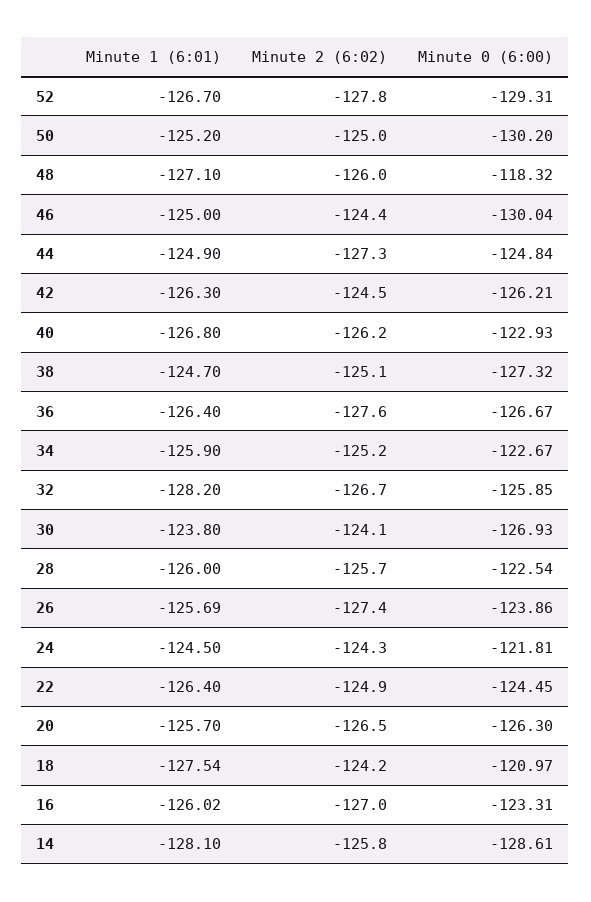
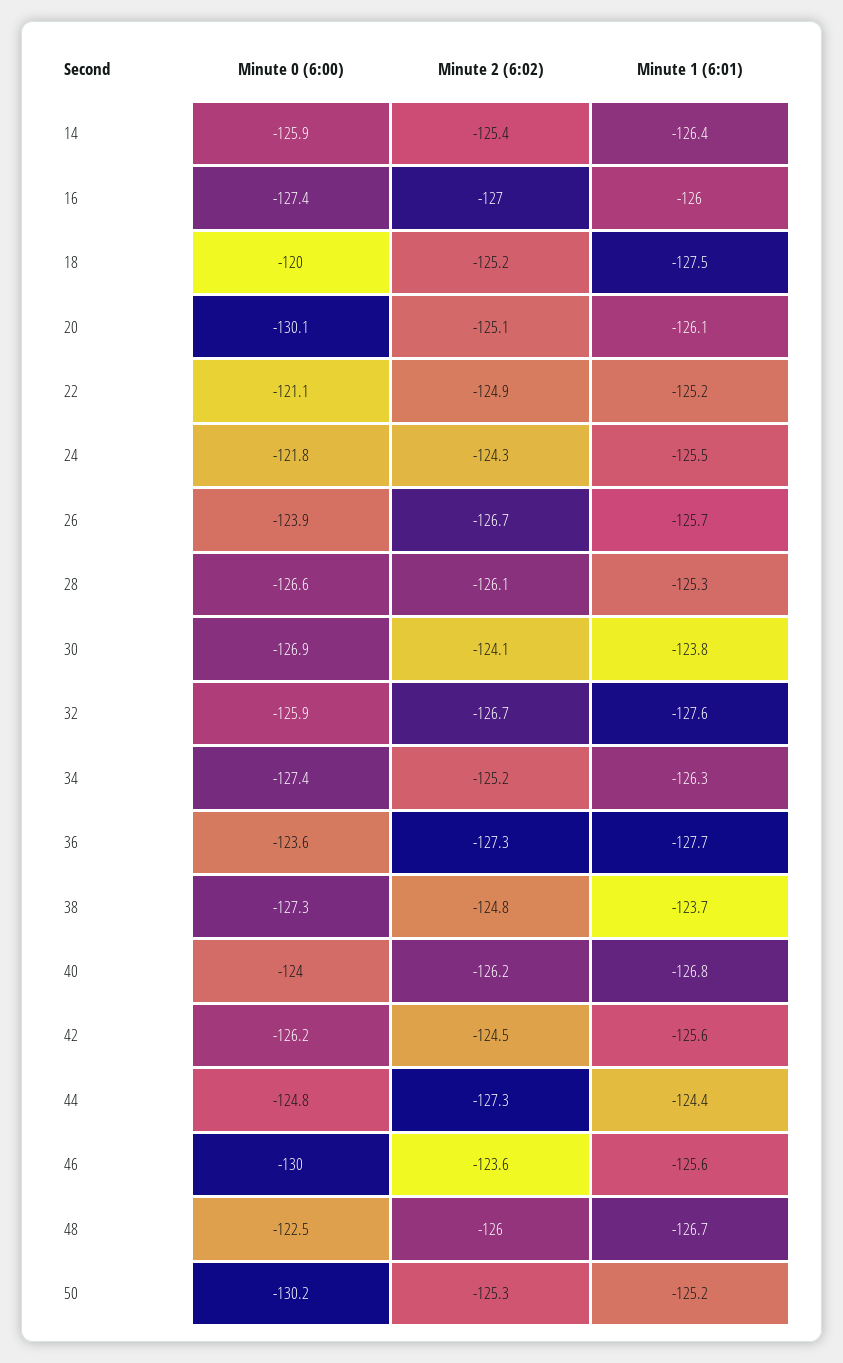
Minute 1 (6:01), 52: -126.7 -> none
Minute 2 (6:02), 52: -127.8 -> none
Minute 0 (6:00), 52: -129.31 -> none
Minute 2 (6:02), 50: -125 -> -125.3
Minute 1 (6:01), 48: -127.1 -> -126.7
Minute 0 (6:00), 48: -118.32 -> -122.5
Minute 1 (6:01), 46: -125 -> -125.6
Minute 2 (6:02), 46: -124.4 -> -123.6
Minute 1 (6:01), 44: -124.9 -> -124.4
Minute 1 (6:01), 42: -126.3 -> -125.6
Minute 0 (6:00), 40: -122.93 -> -124
Minute 1 (6:01), 38: -124.7 -> -123.7
Minute 2 (6:02), 38: -125.1 -> -124.8
Minute 1 (6:01), 36: -126.4 -> -127.7
Minute 2 (6:02), 36: -127.6 -> -127.3
Minute 0 (6:00), 36: -126.67 -> -123.6
Minute 1 (6:01), 34: -125.9 -> -126.3
Minute 0 (6:00), 34: -122.67 -> -127.4
Minute 1 (6:01), 32: -128.2 -> -127.6
Minute 1 (6:01), 28: -126 -> -125.3
Minute 2 (6:02), 28: -125.7 -> -126.1
Minute 0 (6:00), 28: -122.54 -> -126.6
Minute 2 (6:02), 26: -127.4 -> -126.7
Minute 1 (6:01), 24: -124.5 -> -125.5
Minute 1 (6:01), 22: -126.4 -> -125.2
Minute 0 (6:00), 22: -124.45 -> -121.1
Minute 1 (6:01), 20: -125.7 -> -126.1
Minute 2 (6:02), 20: -126.5 -> -125.1
Minute 0 (6:00), 20: -126.3 -> -130.1
Minute 2 (6:02), 18: -124.2 -> -125.2
Minute 0 (6:00), 18: -120.97 -> -120
Minute 0 (6:00), 16: -123.31 -> -127.4
Minute 1 (6:01), 14: -128.1 -> -126.4
Minute 2 (6:02), 14: -125.8 -> -125.4
Minute 0 (6:00), 14: -128.61 -> -125.9

